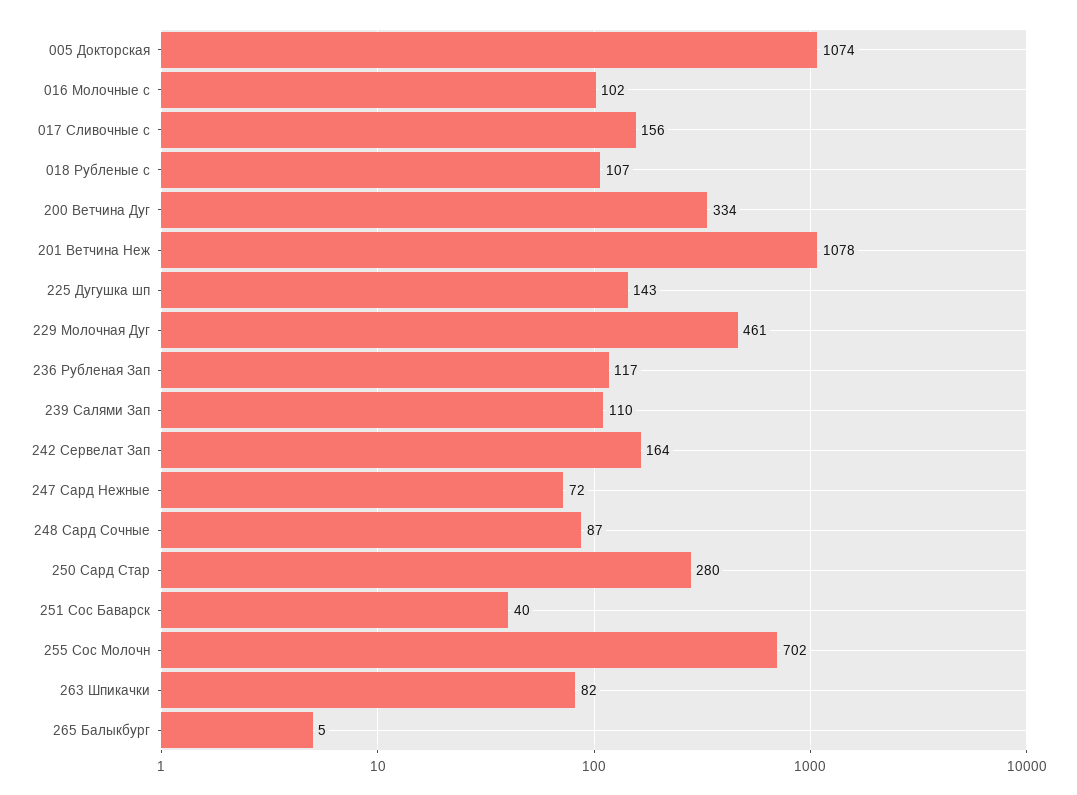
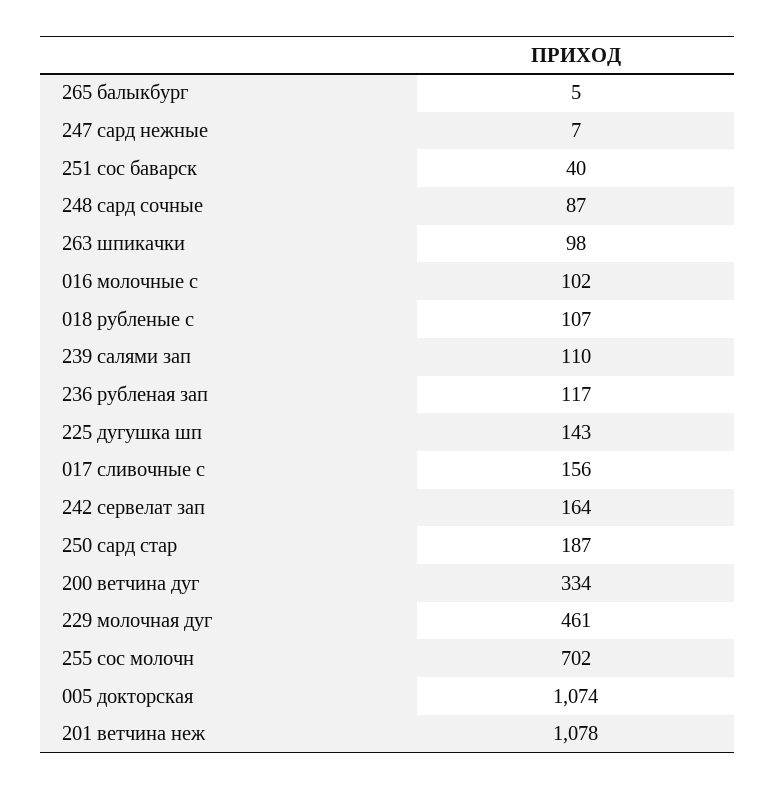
247 Сард Нежные: 72 -> 7
250 Сард Стар: 280 -> 187
263 Шпикачки: 82 -> 98

